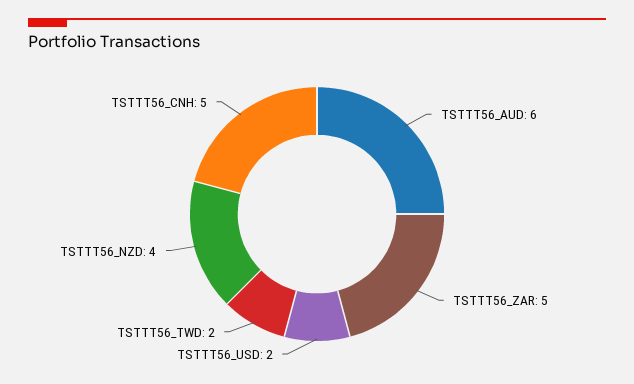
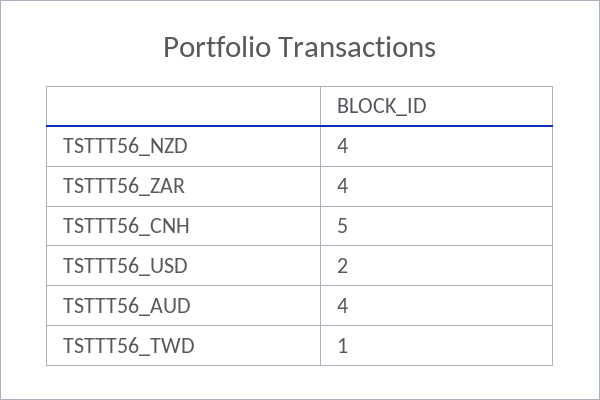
TSTTT56_AUD: 6 -> 4
TSTTT56_ZAR: 5 -> 4
TSTTT56_TWD: 2 -> 1

